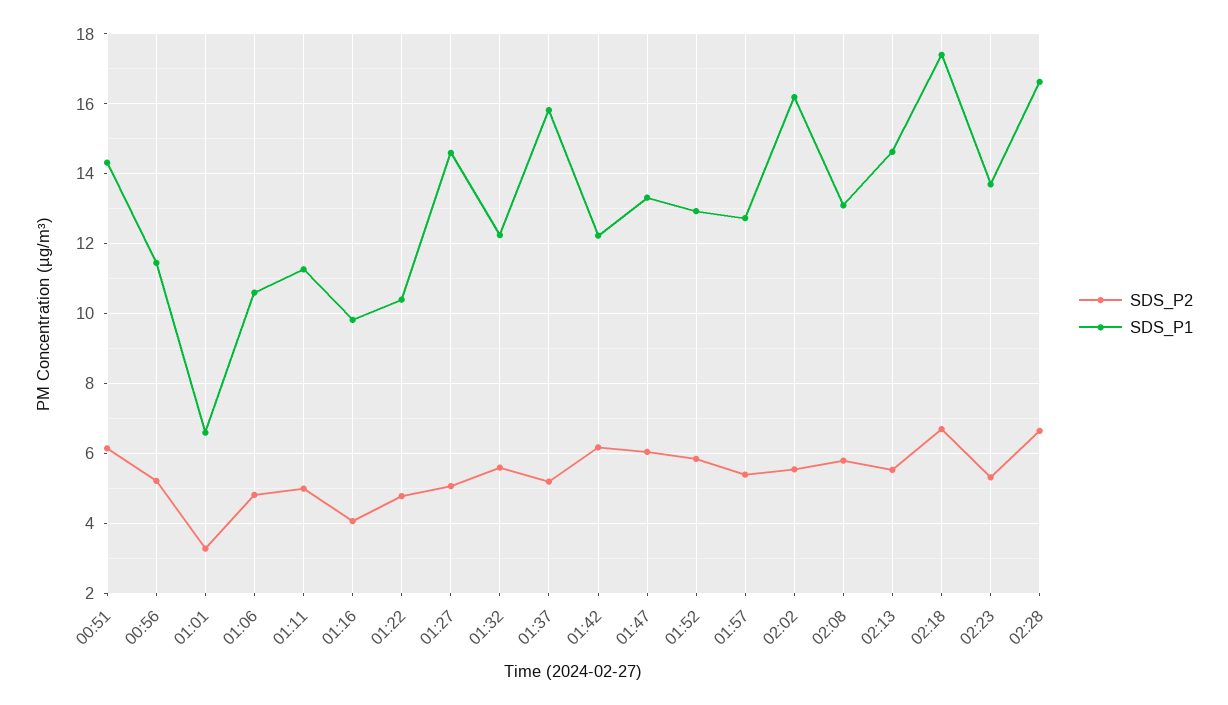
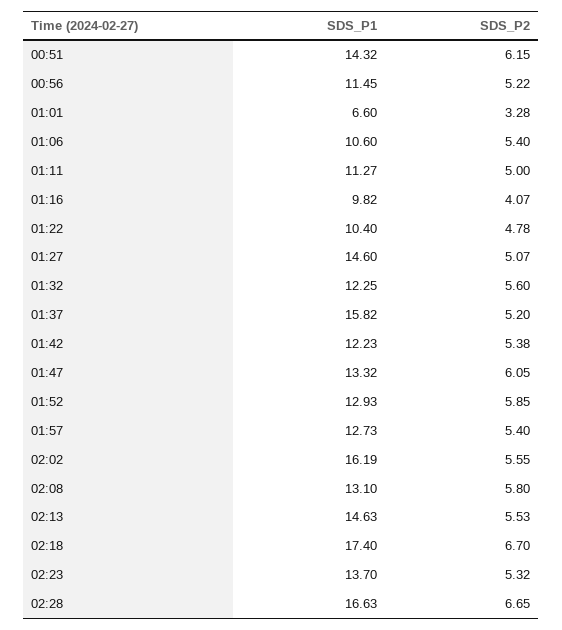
SDS_P2, 01:06: 4.8 -> 5.4
SDS_P2, 01:42: 6.2 -> 5.38

